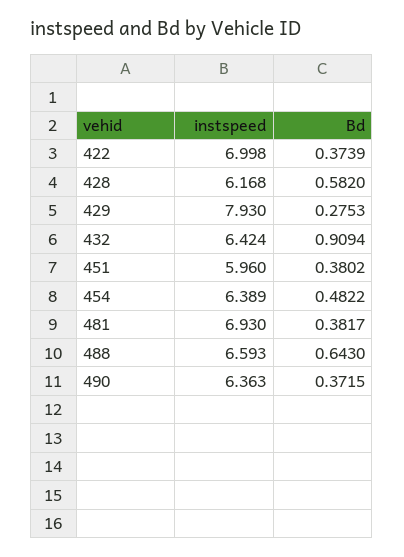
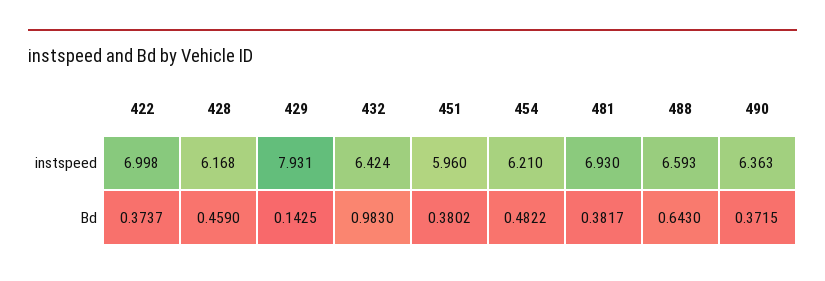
Bd, 422: 0.3739 -> 0.3737
Bd, 428: 0.582 -> 0.459
instspeed, 429: 7.93 -> 7.931
Bd, 429: 0.2753 -> 0.1425
Bd, 432: 0.9094 -> 0.983
instspeed, 454: 6.389 -> 6.21

